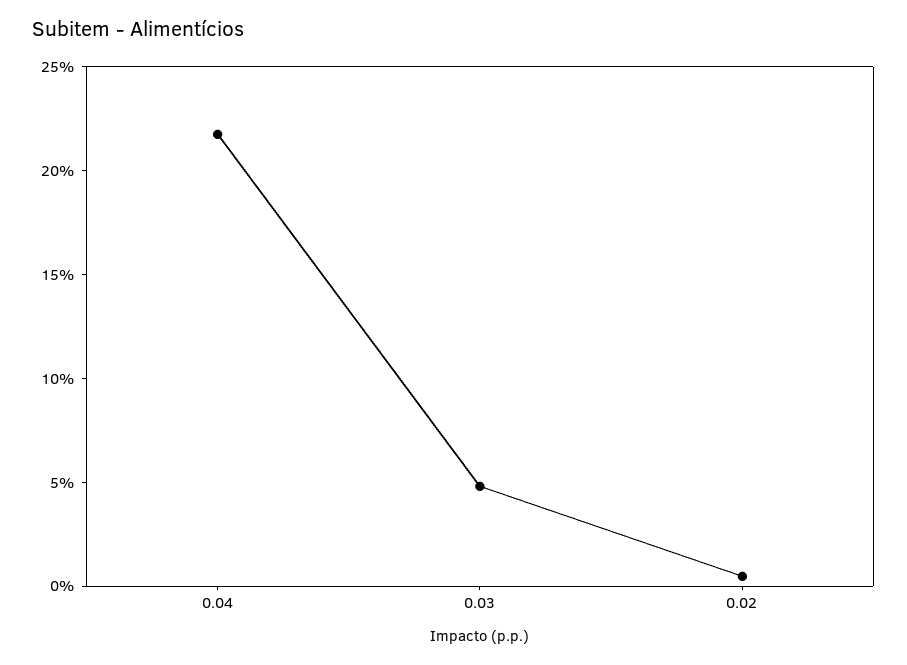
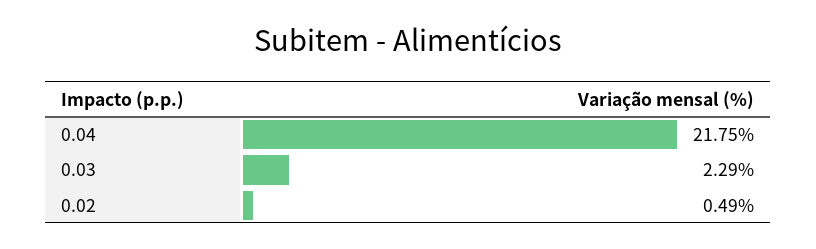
0.03: 5 -> 2.29

